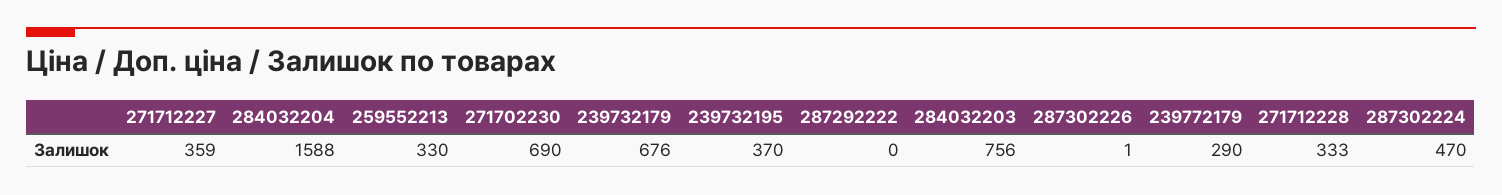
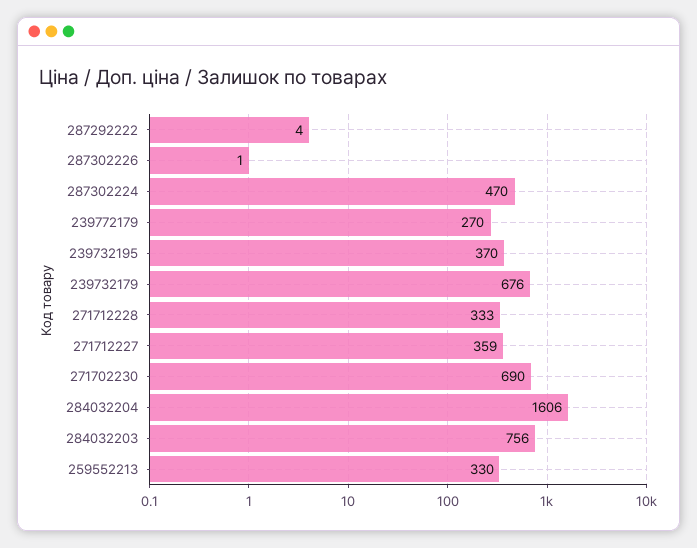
284032204: 1588 -> 1606
287292222: 0 -> 4
239772179: 290 -> 270

